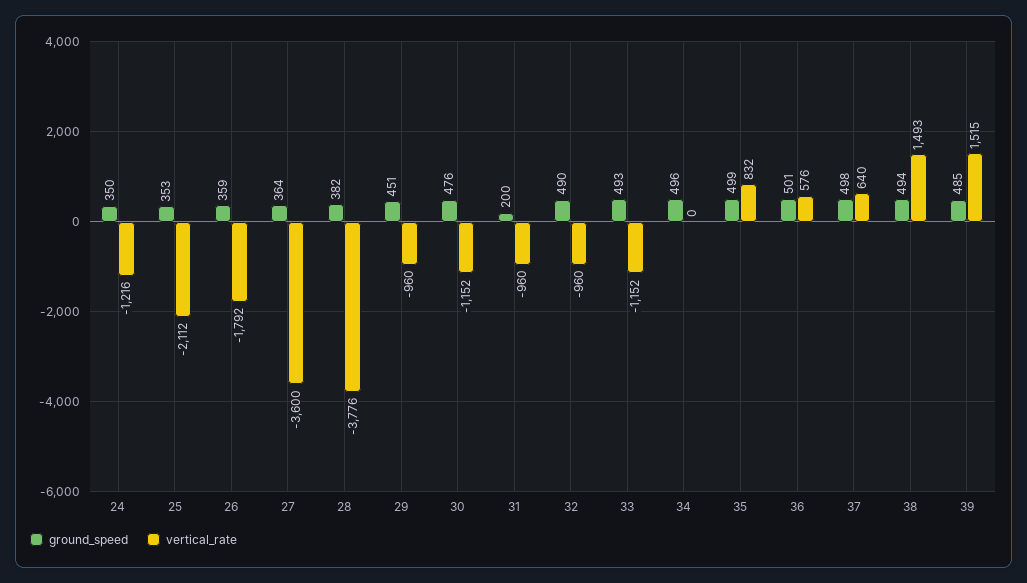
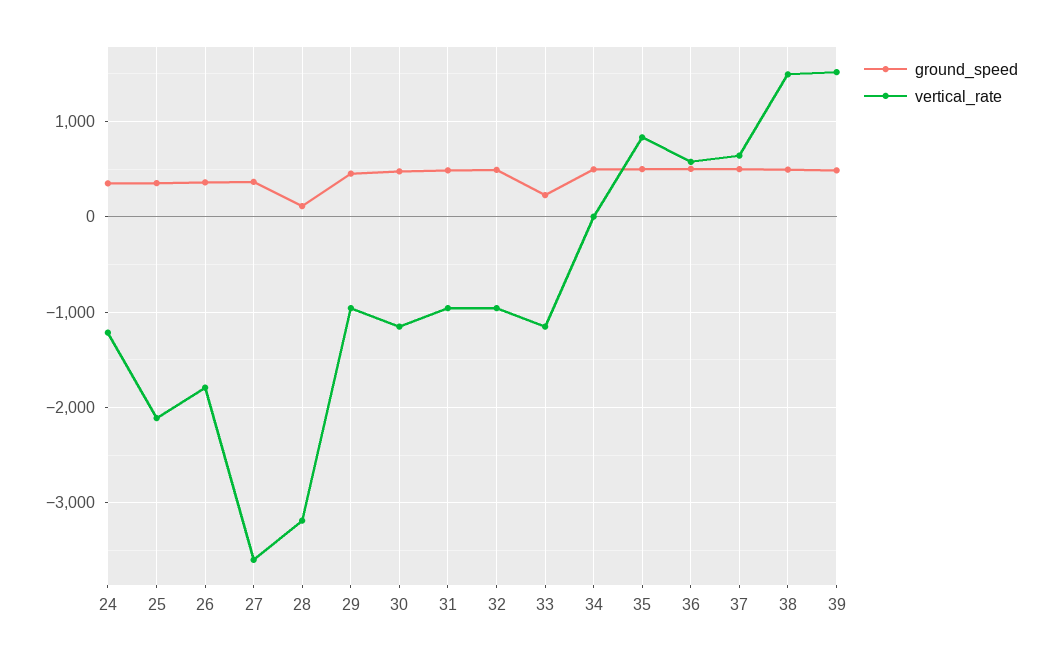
ground_speed, 28: 382 -> 100
vertical_rate, 28: -3776 -> -3200
ground_speed, 31: 200 -> 500
ground_speed, 33: 493 -> 200

